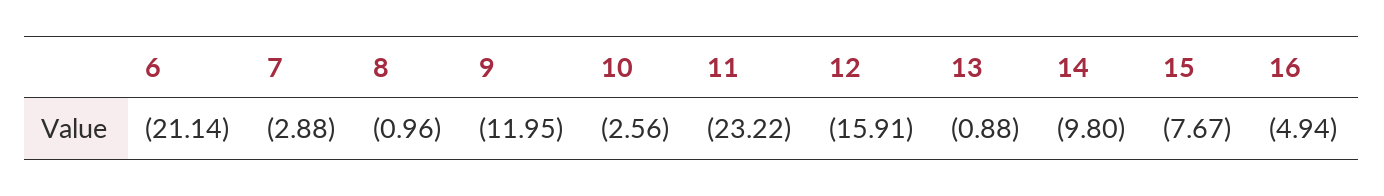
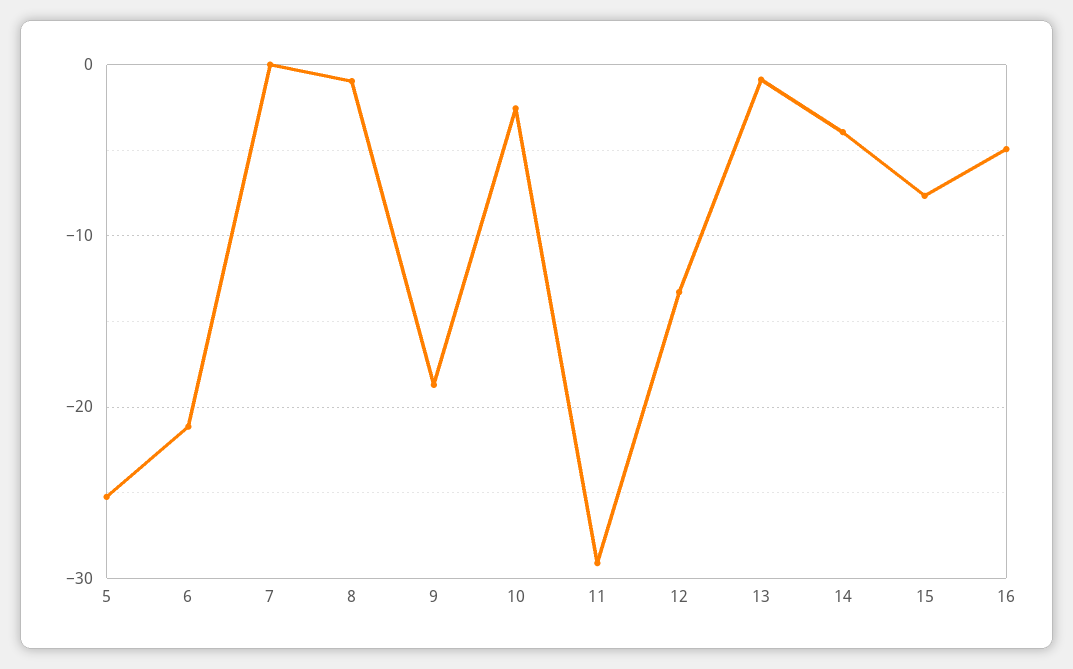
7: -2.88 -> 0
9: -11.95 -> -19
11: -23.22 -> -29
12: -15.91 -> -13
14: -9.8 -> -4
5: none -> -25

